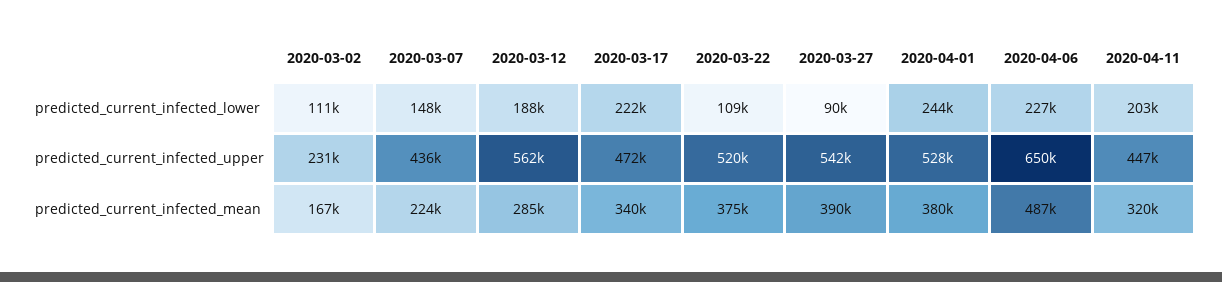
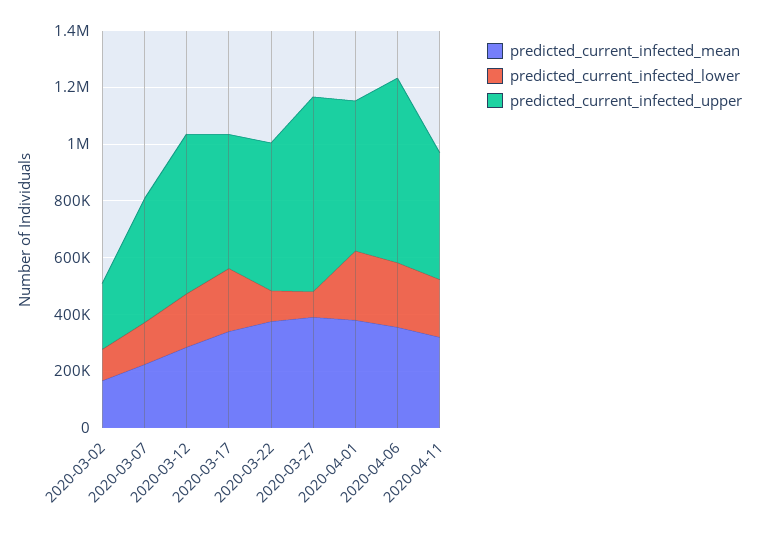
predicted_current_infected_upper, 2020-03-27: 542000 -> 700000
predicted_current_infected_mean, 2020-04-06: 487000 -> 350000

